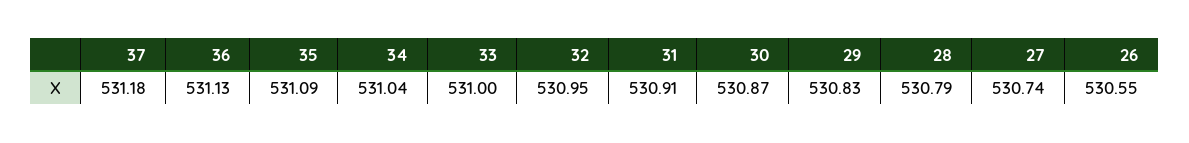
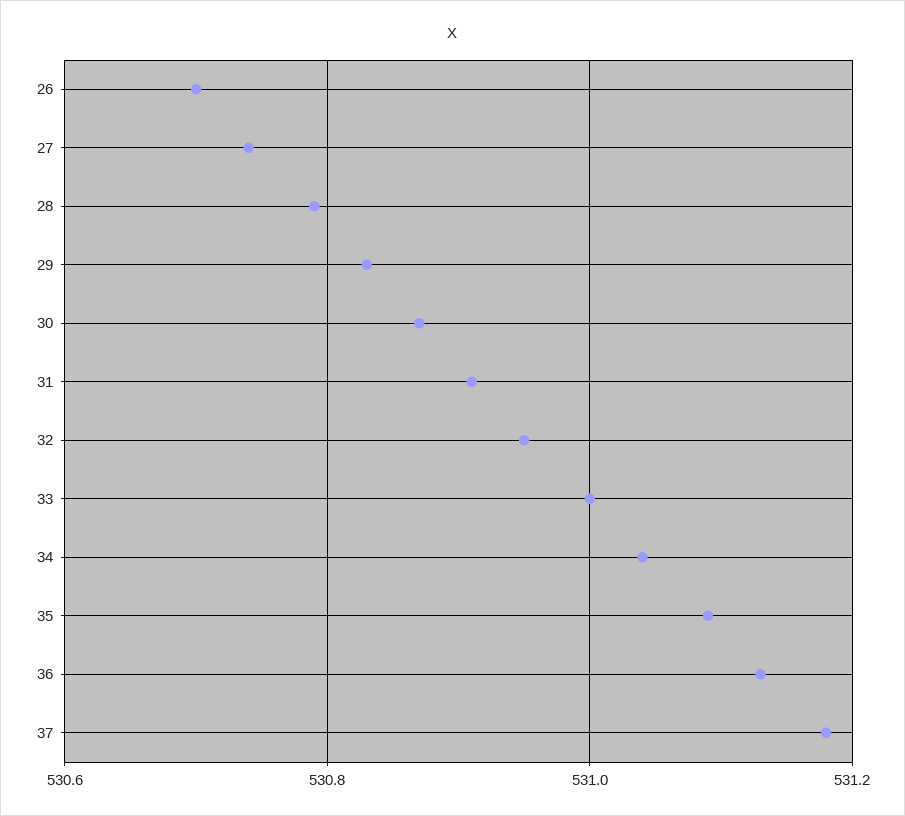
26: 530.55 -> 530.7

